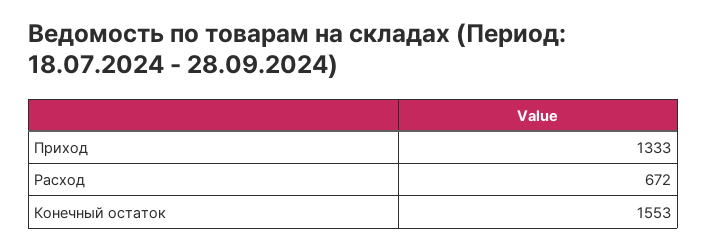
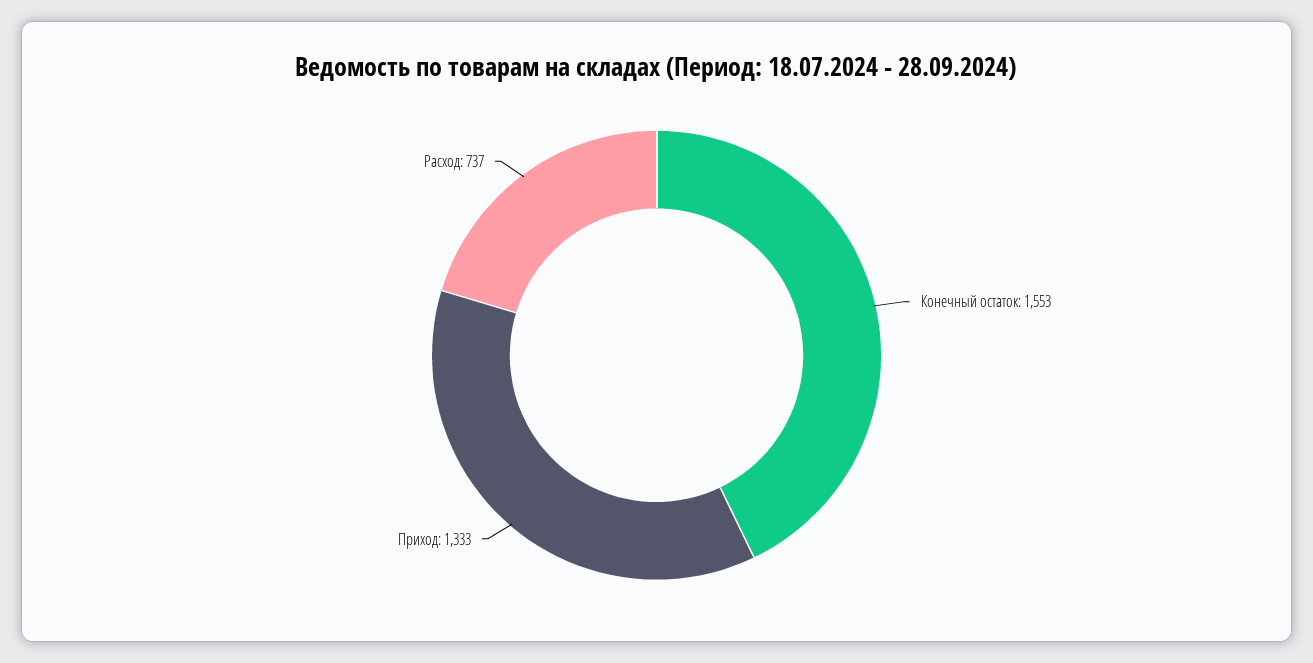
Расход: 672 -> 737

